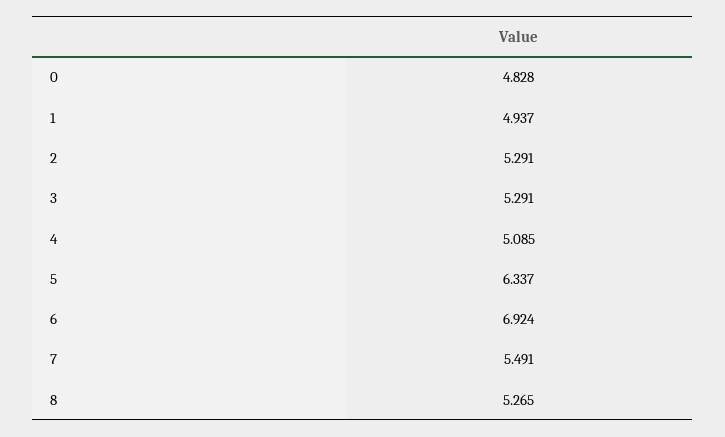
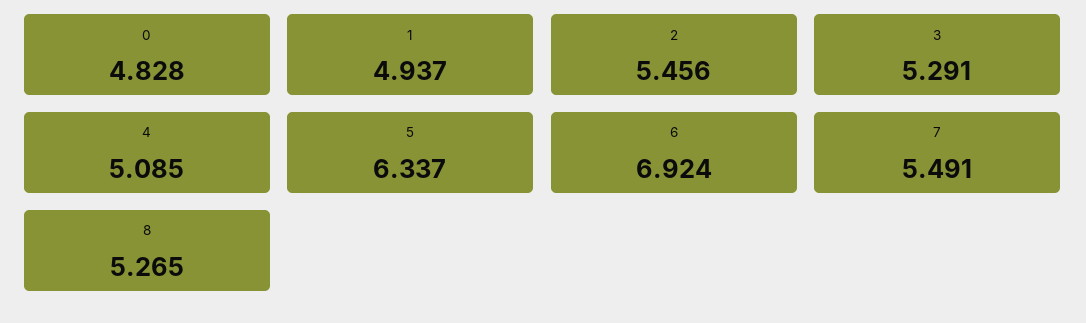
2: 5.291 -> 5.456

